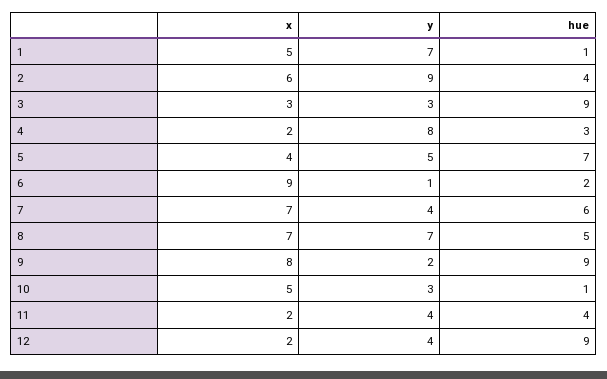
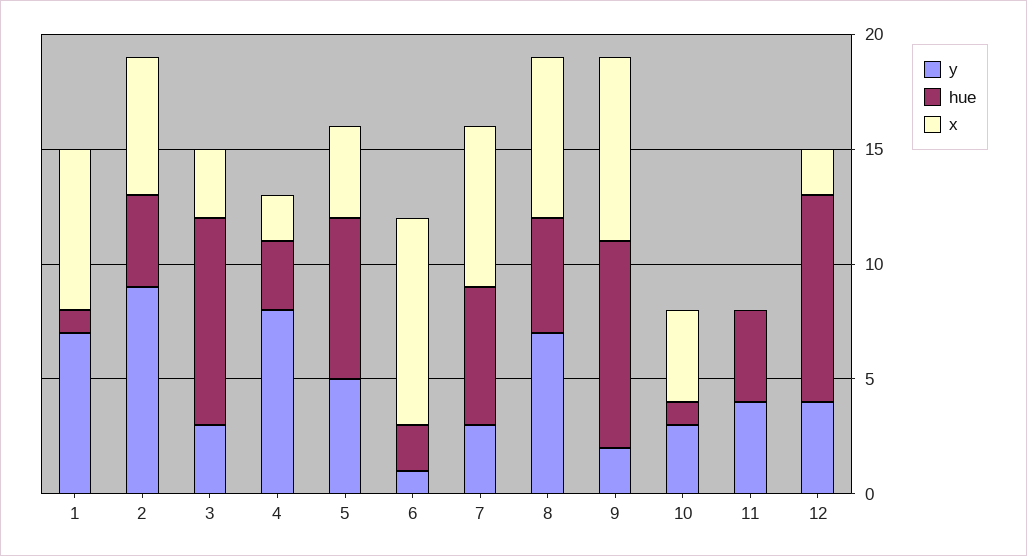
x, 1: 5 -> 7
y, 7: 4 -> 3
x, 10: 5 -> 4
x, 11: 2 -> 0

